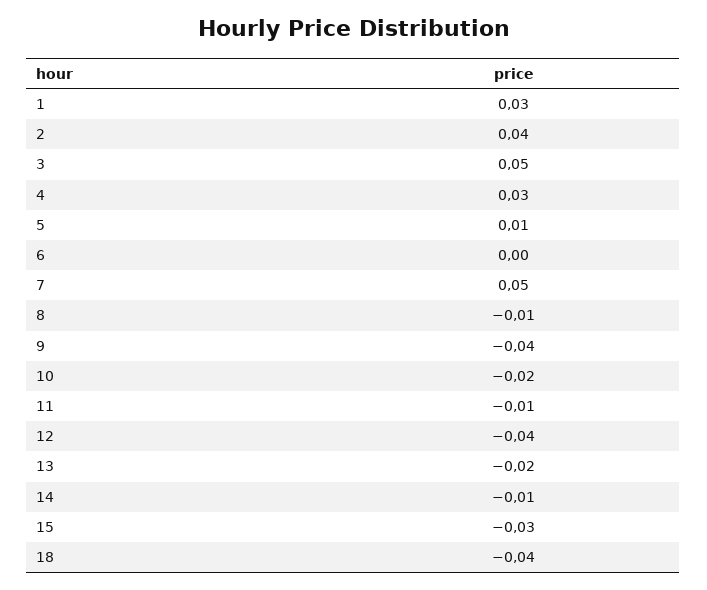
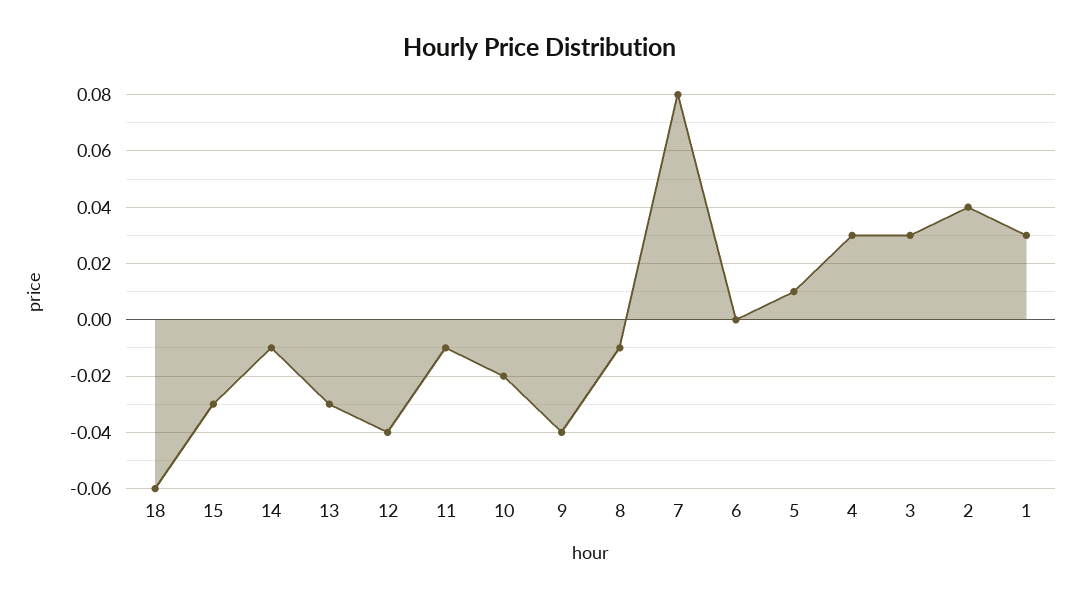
3: 0.05 -> 0.03
7: 0.05 -> 0.08
13: -0.02 -> -0.03
18: -0.04 -> -0.06

